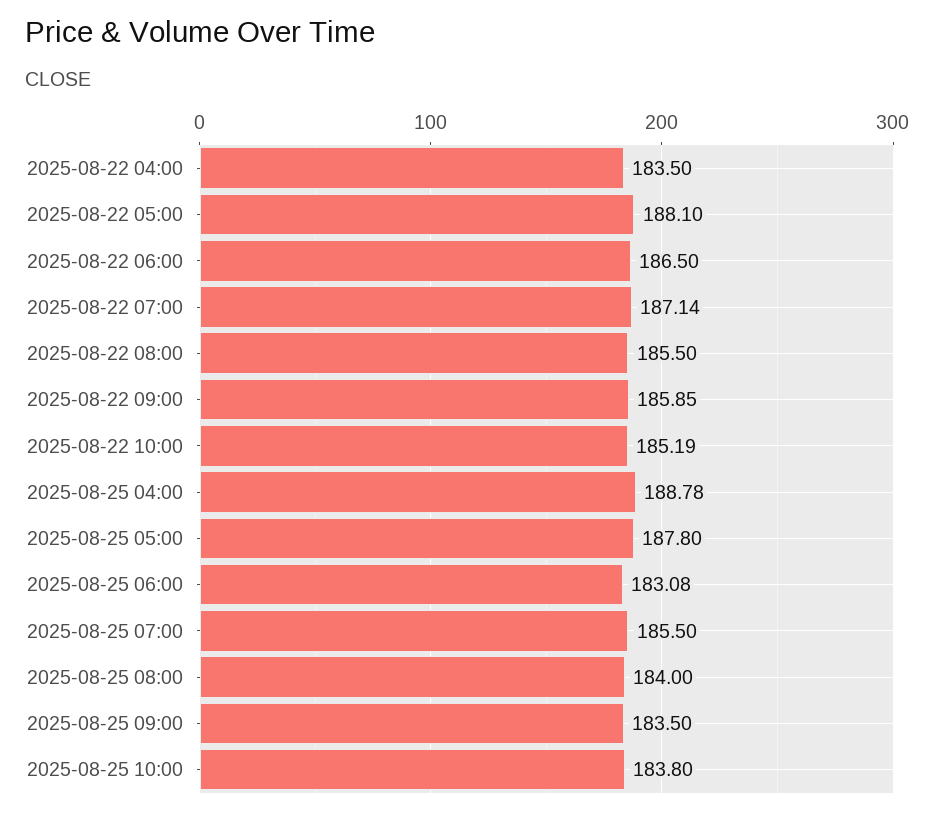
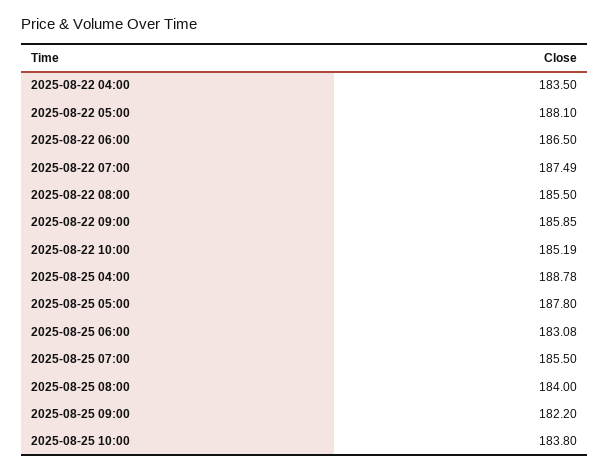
2025-08-22 07:00: 187.14 -> 187.49
2025-08-25 09:00: 183.5 -> 182.2

